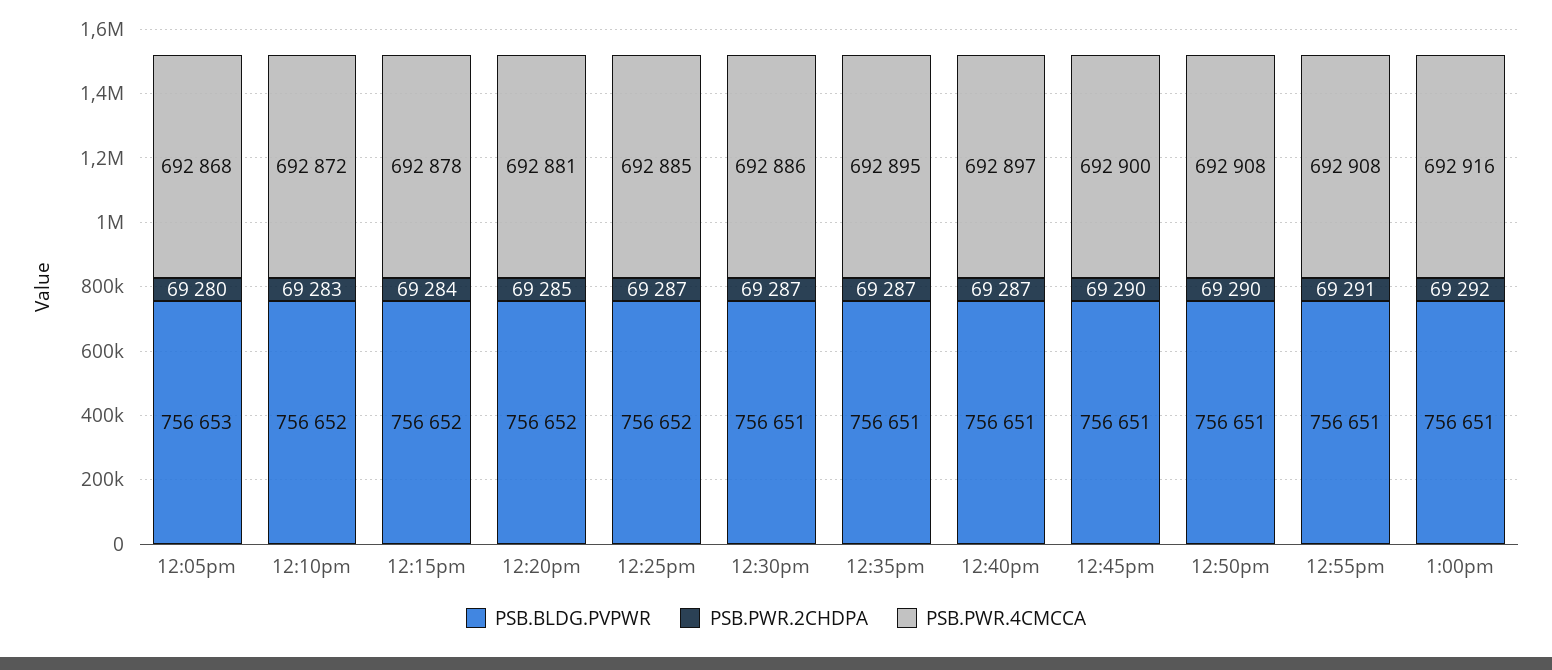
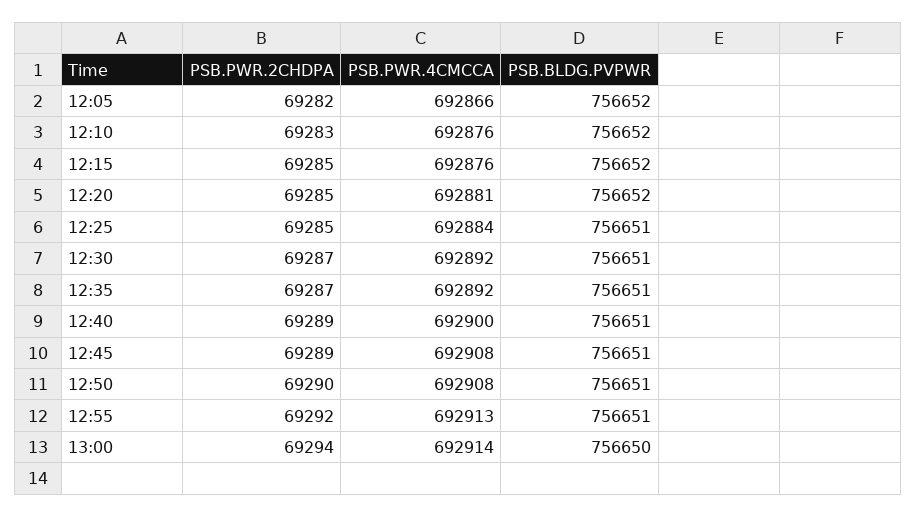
PSB.BLDG.PVPWR, 12:05pm: 756653 -> 756652
PSB.PWR.2CHDPA, 12:05pm: 69280 -> 69282
PSB.PWR.4CMCCA, 12:05pm: 692868 -> 692866
PSB.PWR.4CMCCA, 12:10pm: 692872 -> 692876
PSB.PWR.2CHDPA, 12:15pm: 69284 -> 69285
PSB.PWR.4CMCCA, 12:15pm: 692878 -> 692876
PSB.BLDG.PVPWR, 12:25pm: 756652 -> 756651
PSB.PWR.2CHDPA, 12:25pm: 69287 -> 69285
PSB.PWR.4CMCCA, 12:25pm: 692885 -> 692884
PSB.PWR.4CMCCA, 12:30pm: 692886 -> 692892
PSB.PWR.4CMCCA, 12:35pm: 692895 -> 692892
PSB.PWR.2CHDPA, 12:40pm: 69287 -> 69289
PSB.PWR.4CMCCA, 12:40pm: 692897 -> 692900
PSB.PWR.2CHDPA, 12:45pm: 69290 -> 69289
PSB.PWR.4CMCCA, 12:45pm: 692900 -> 692908
PSB.PWR.2CHDPA, 12:55pm: 69291 -> 69292
PSB.PWR.4CMCCA, 12:55pm: 692908 -> 692913
PSB.BLDG.PVPWR, 1:00pm: 756651 -> 756650
PSB.PWR.2CHDPA, 1:00pm: 69292 -> 69294
PSB.PWR.4CMCCA, 1:00pm: 692916 -> 692914

